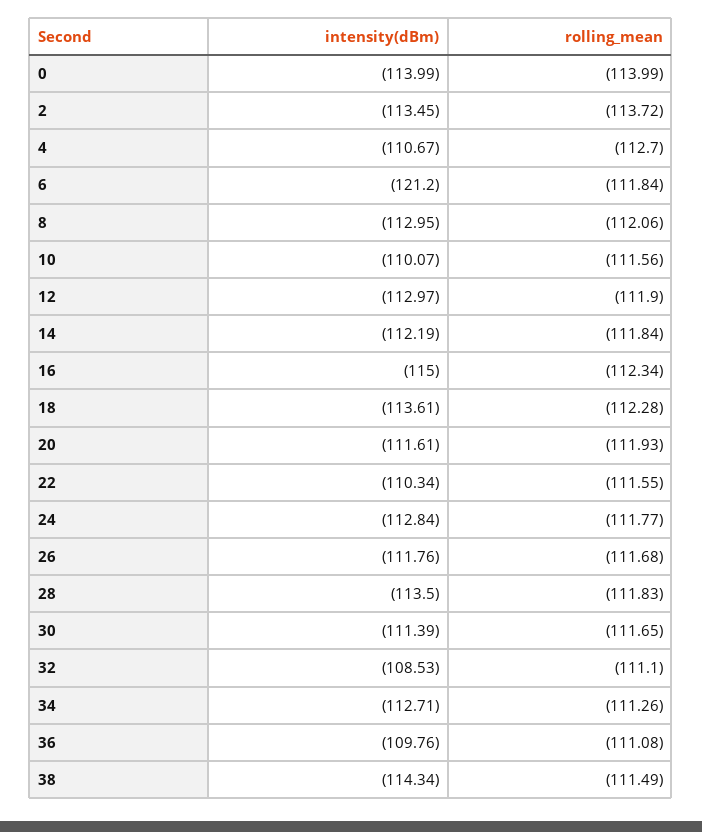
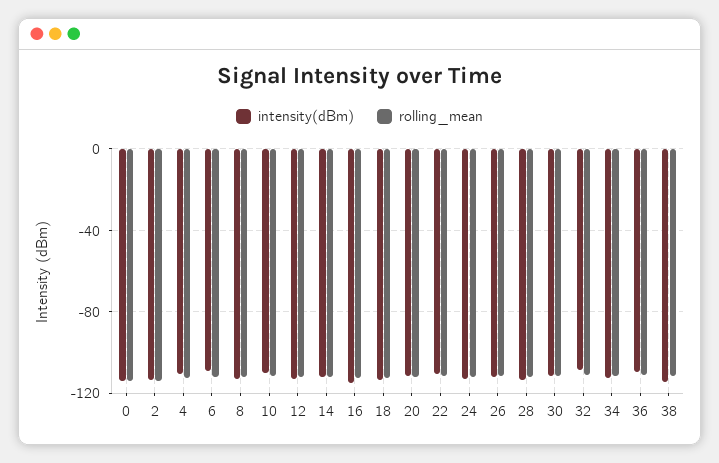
intensity(dBm), 6: -121.2 -> -110

